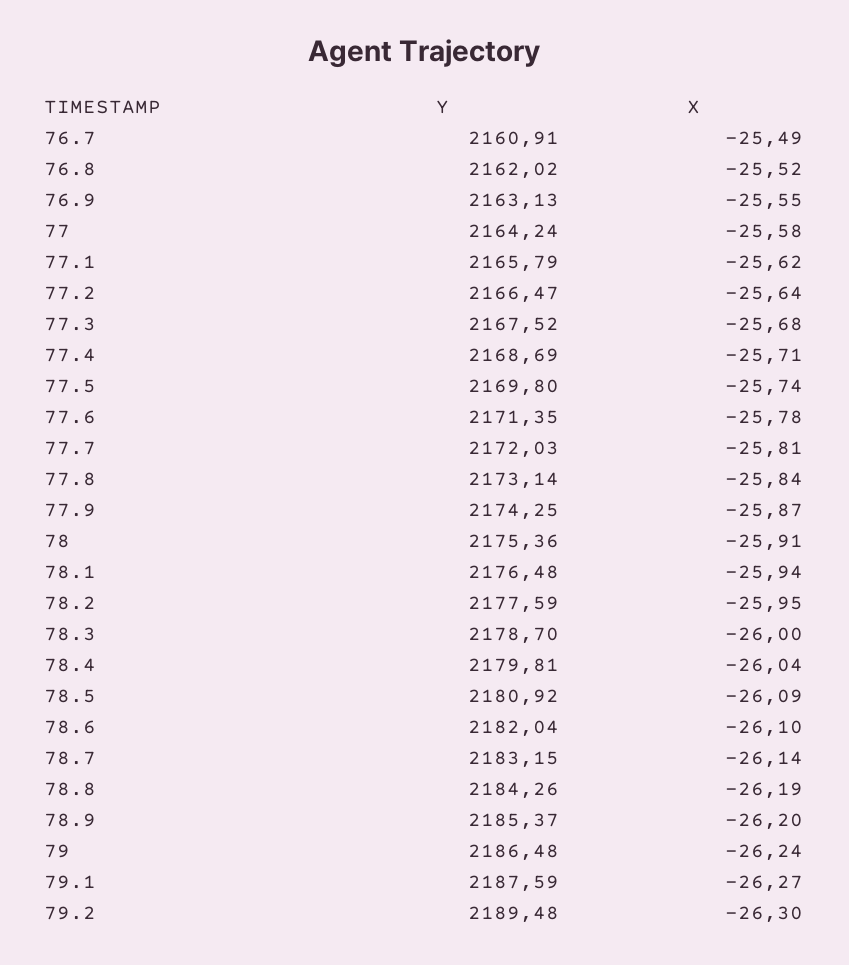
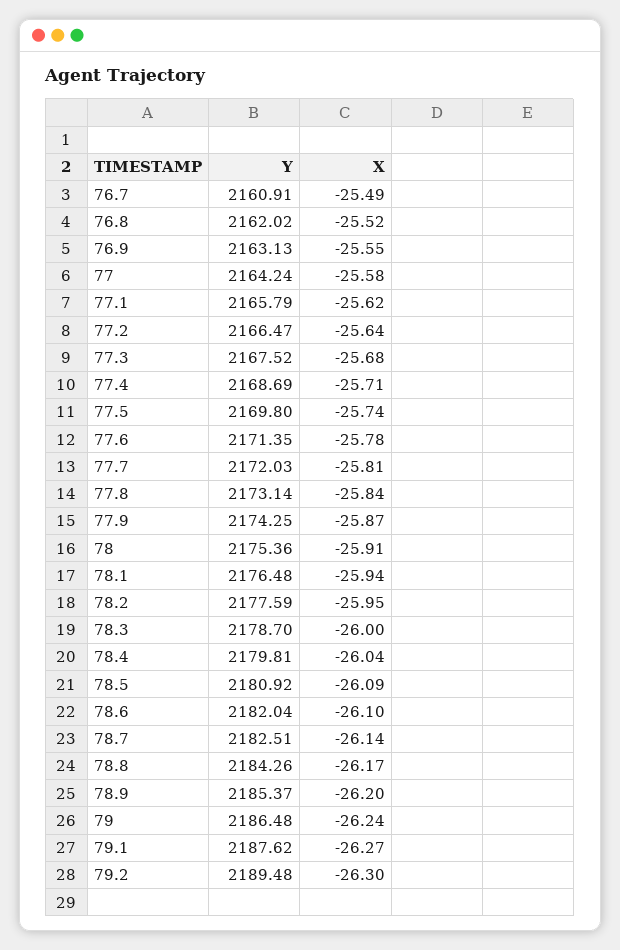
Y, 78.7: 2183.15 -> 2182.51
X, 78.8: -26.19 -> -26.17
Y, 79.1: 2187.59 -> 2187.62

